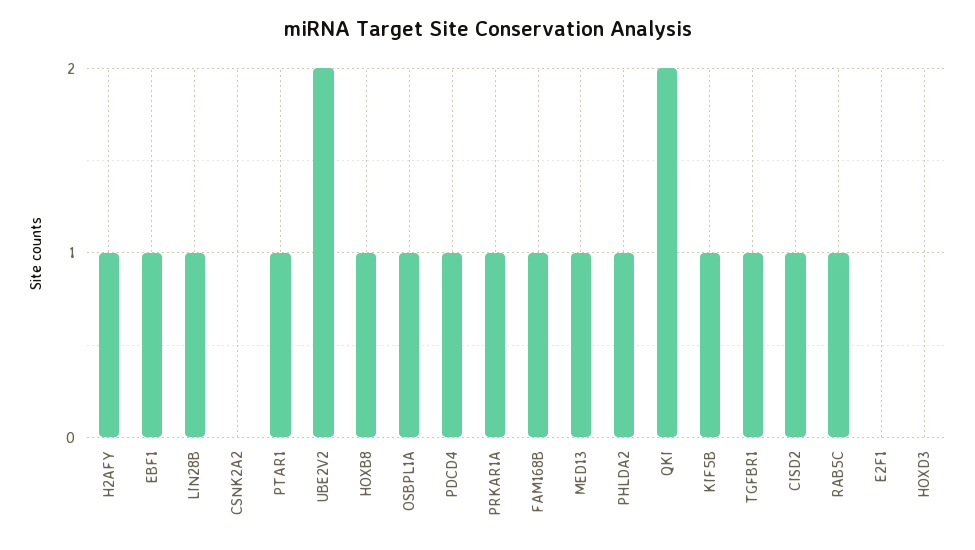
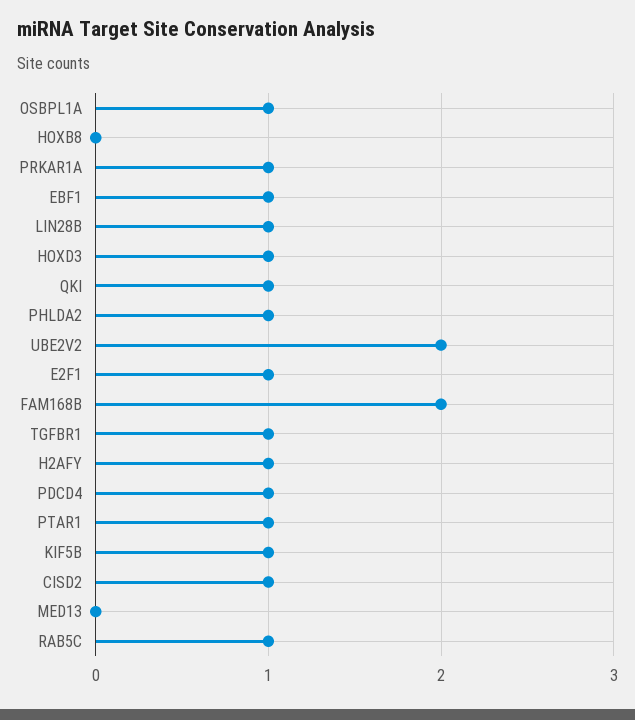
CSNK2A2: 0 -> none
HOXB8: 1 -> 0
FAM168B: 1 -> 2
MED13: 1 -> 0
QKI: 2 -> 1
E2F1: 0 -> 1
HOXD3: 0 -> 1

